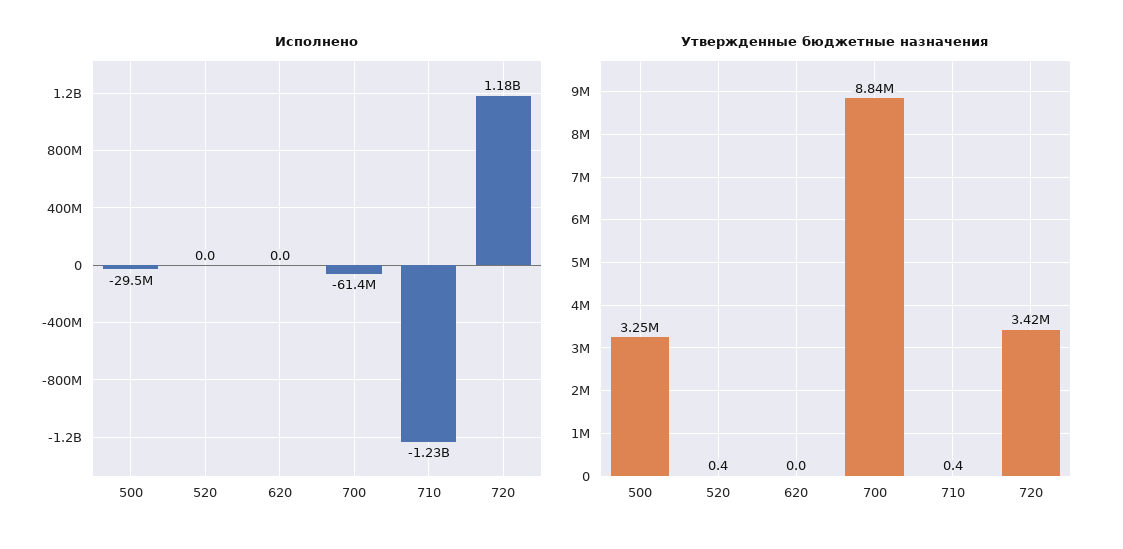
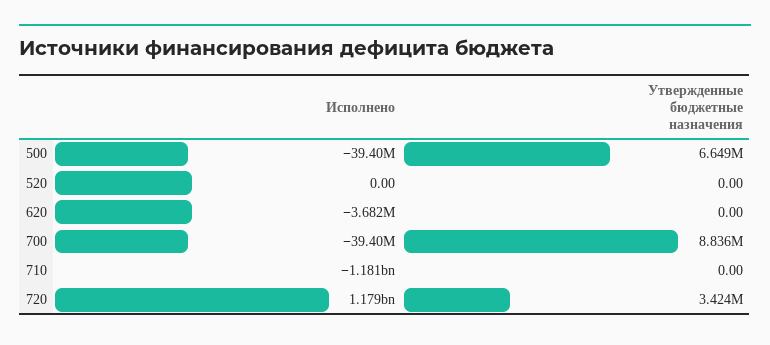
Исполнено, 500: -29500000 -> -39400000
Исполнено, 620: 0 -> -3682000
Исполнено, 700: -61400000 -> -39400000
Исполнено, 710: -1230000000 -> -1181000000
Утвержденные бюджетные назначения, 500: 3250000 -> 6649000
Утвержденные бюджетные назначения, 520: 0.4 -> 0
Утвержденные бюджетные назначения, 710: 0.4 -> 0

